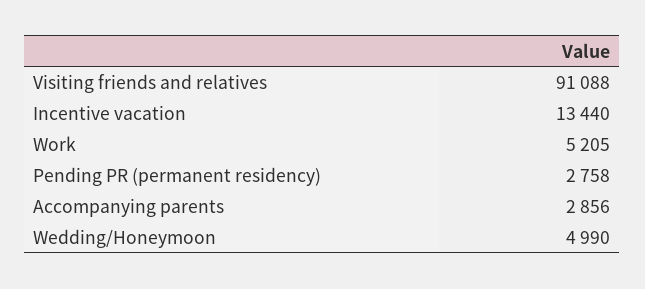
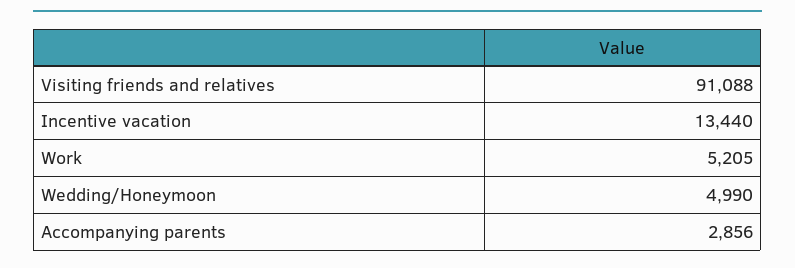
Pending PR (permanent residency): 2758 -> none

